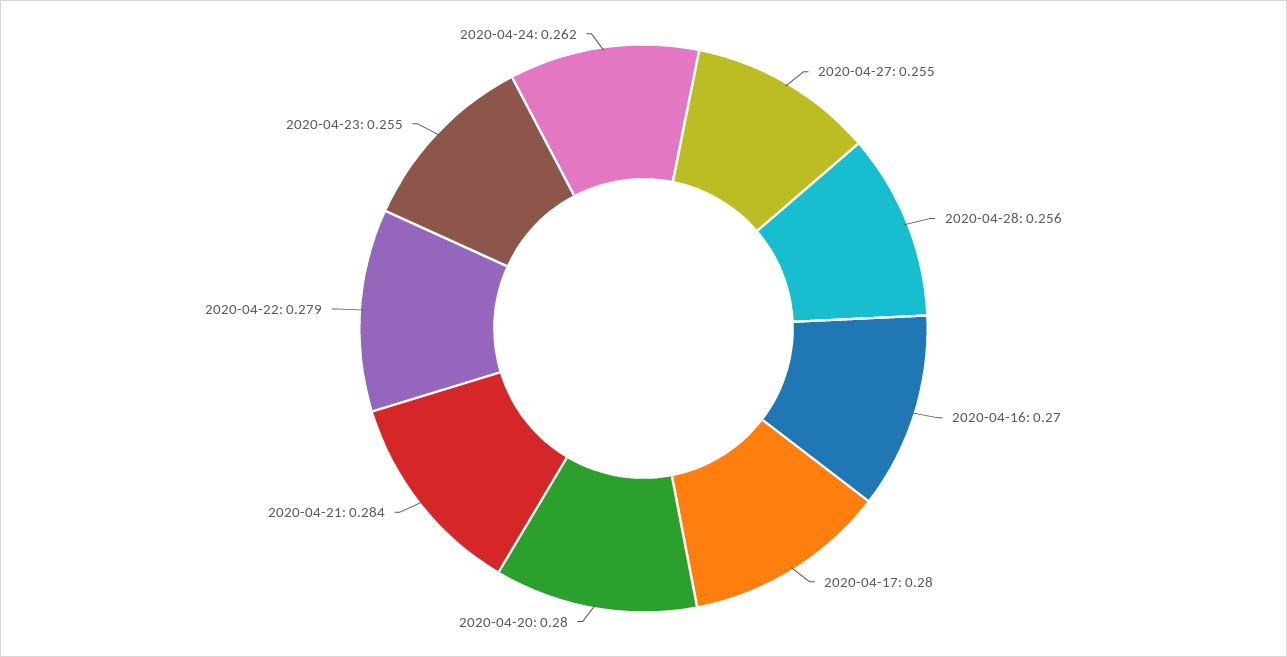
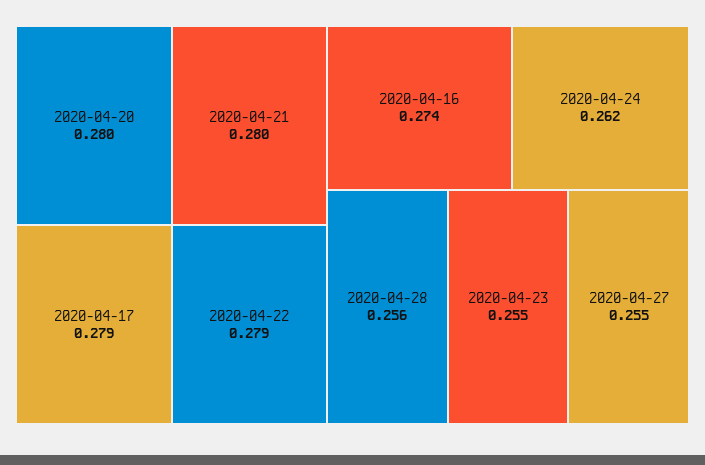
2020-04-16: 0.27 -> 0.274
2020-04-17: 0.28 -> 0.279
2020-04-21: 0.284 -> 0.28

